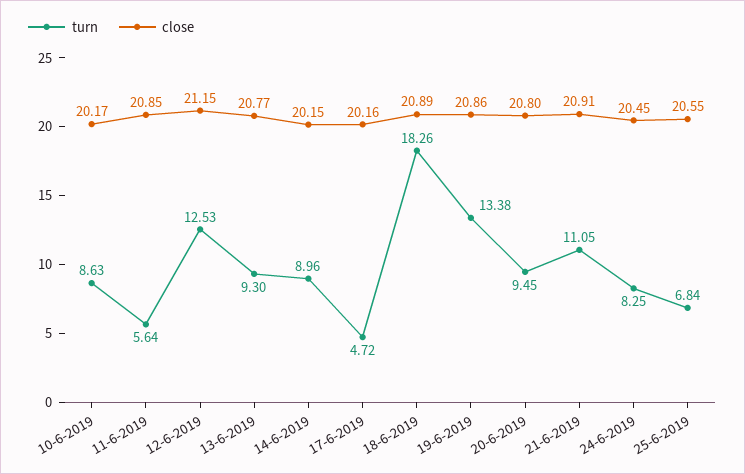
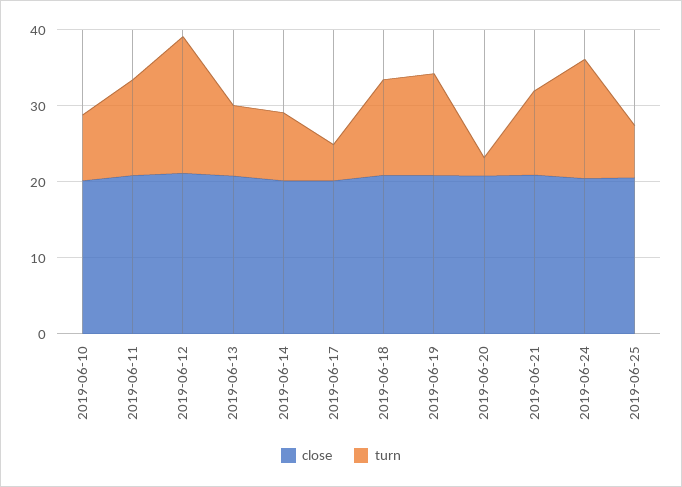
turn, 11-6-2019: 5.64 -> 12
turn, 12-6-2019: 12.53 -> 18
turn, 18-6-2019: 18.26 -> 12
turn, 20-6-2019: 9.45 -> 2
turn, 24-6-2019: 8.25 -> 16

